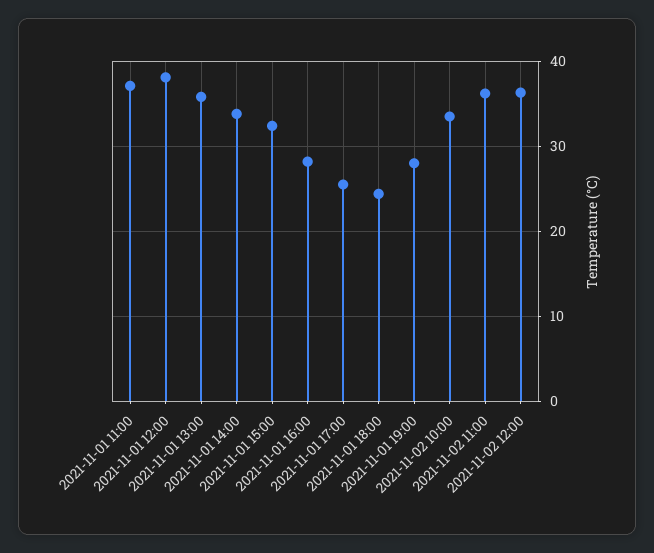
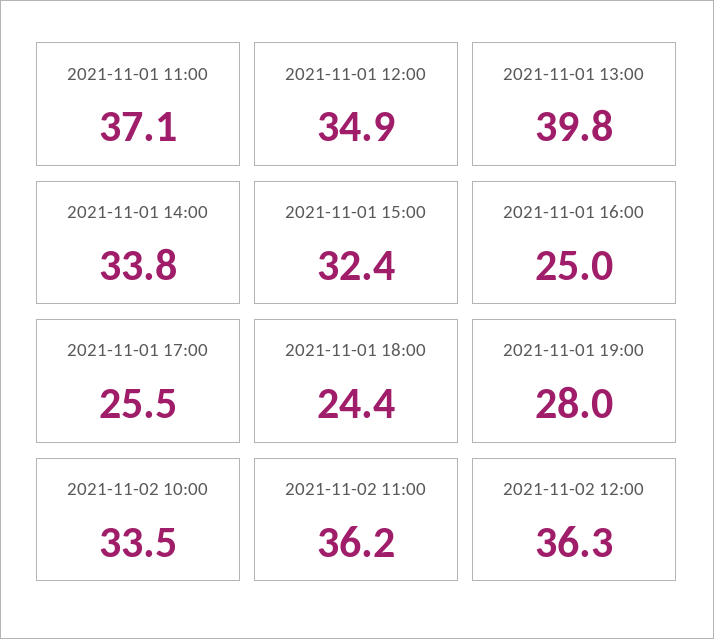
2021-11-01 12:00: 38 -> 34.9
2021-11-01 13:00: 36 -> 39.8
2021-11-01 16:00: 28 -> 25

